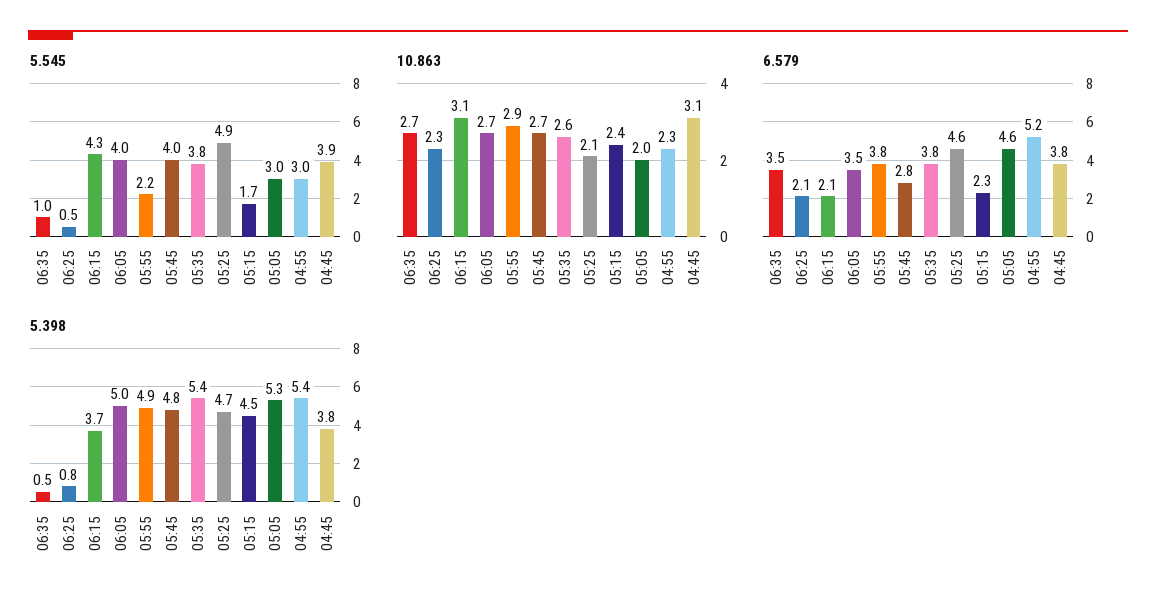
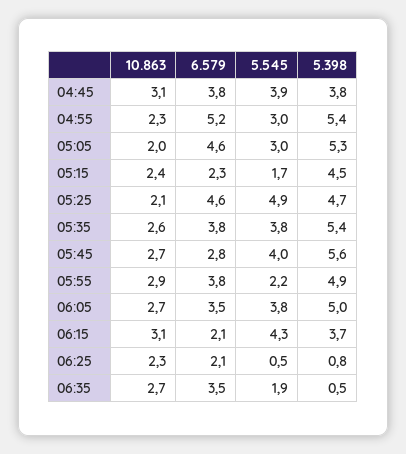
5.545, 06:35: 1 -> 1.9
5.545, 06:05: 4 -> 3.8
5.398, 05:45: 4.8 -> 5.6

